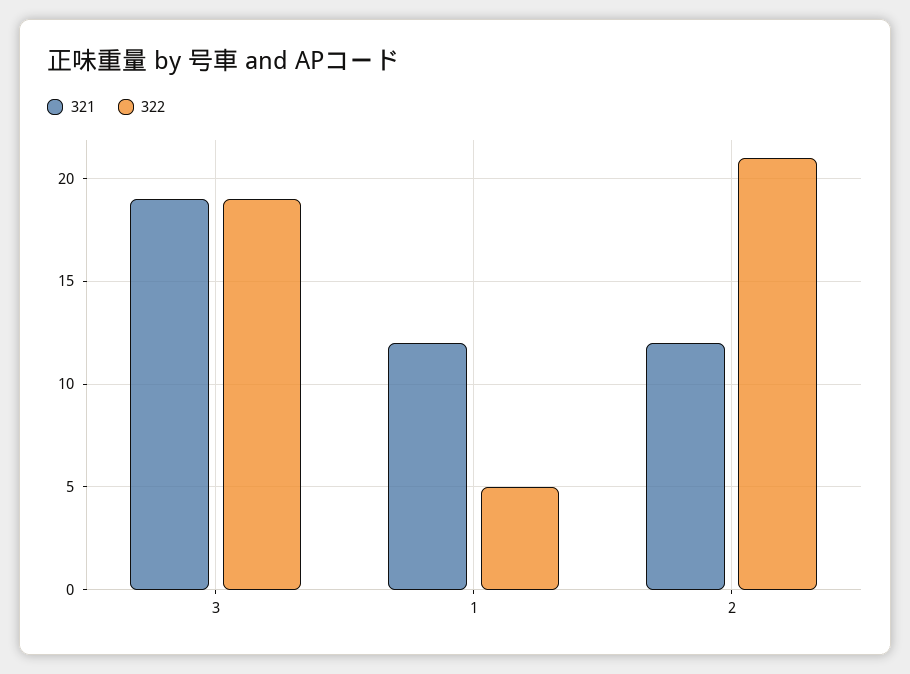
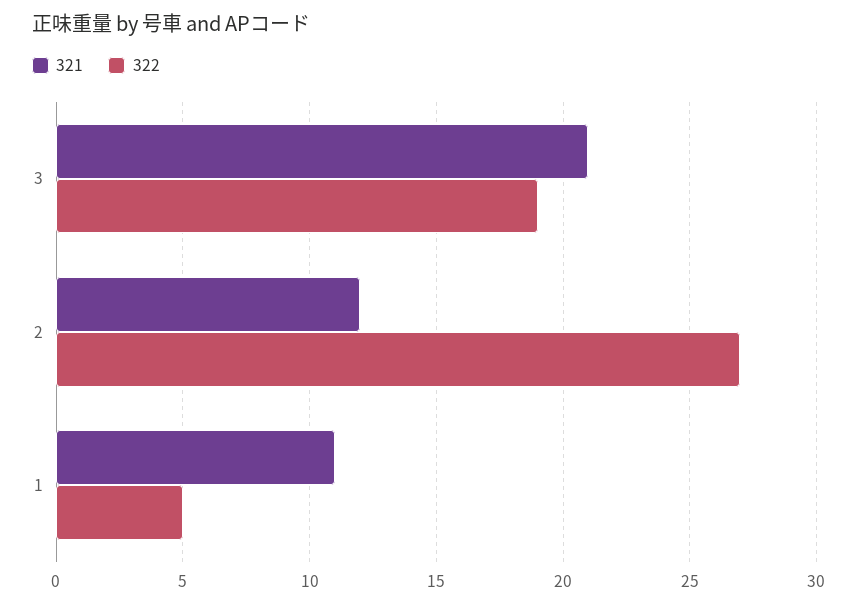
321, 3: 19 -> 21
321, 1: 12 -> 11
322, 2: 21 -> 27

